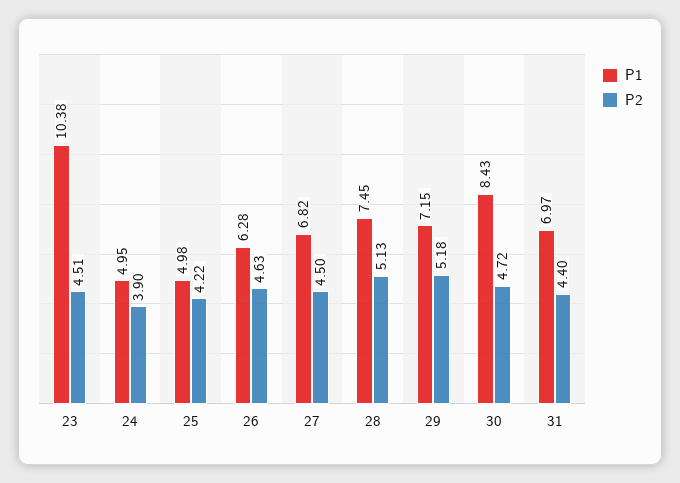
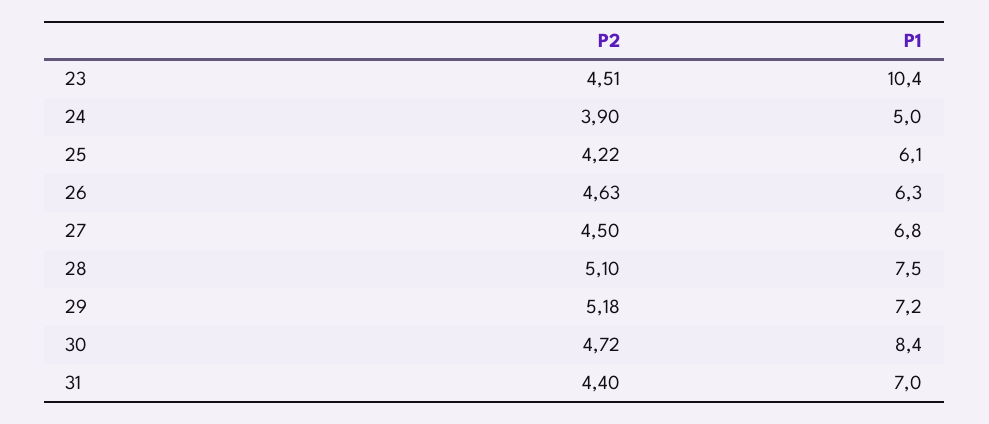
P1, 25: 4.98 -> 6.1
P2, 28: 5.13 -> 5.1

